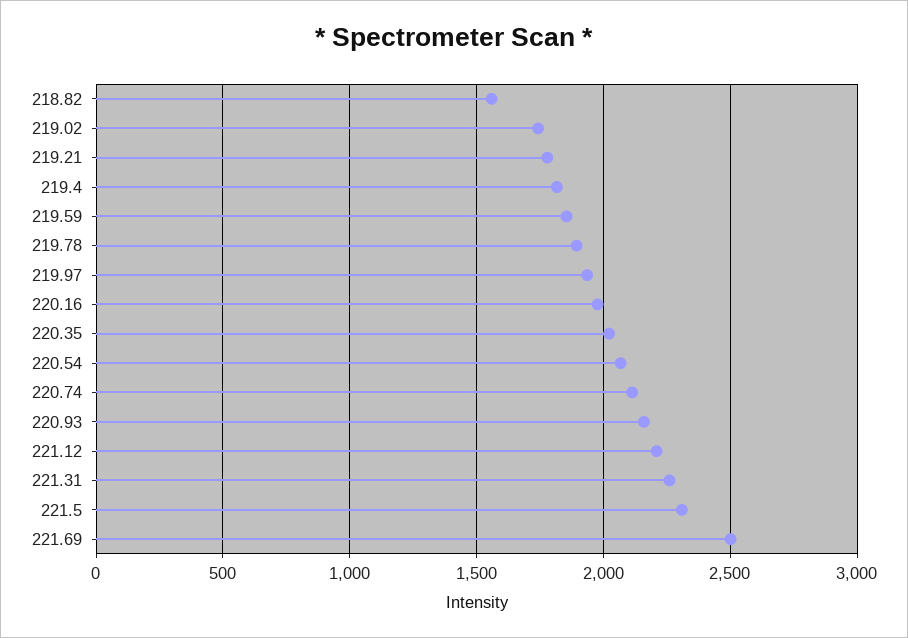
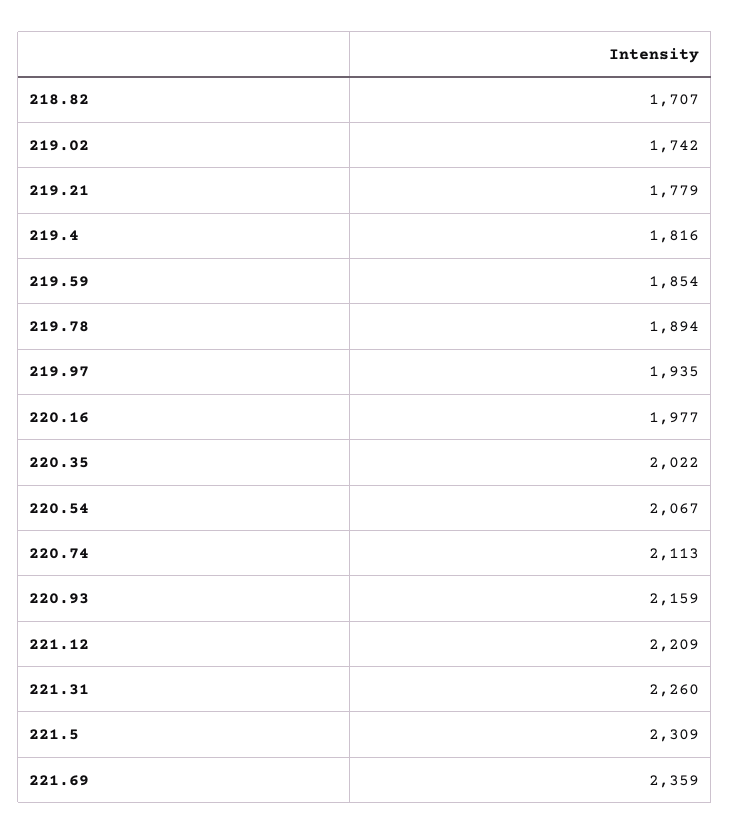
218.82: 1550 -> 1707
221.69: 2500 -> 2359

